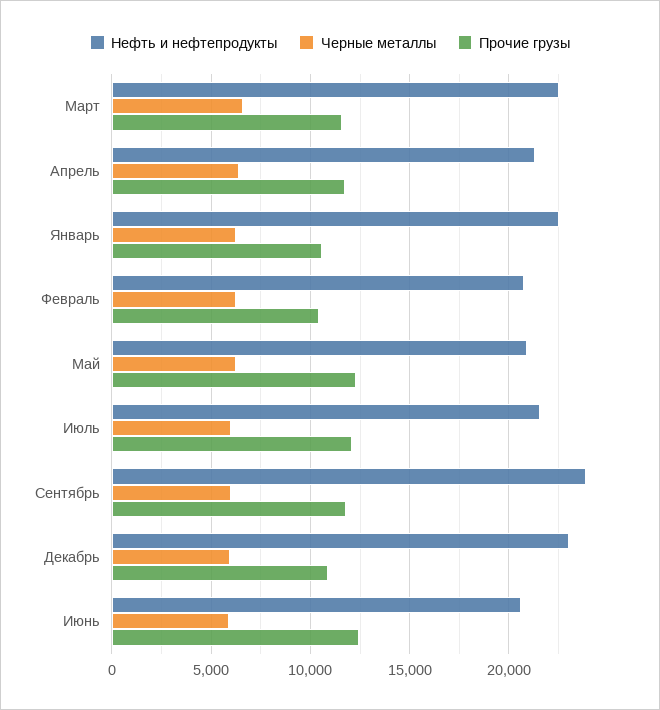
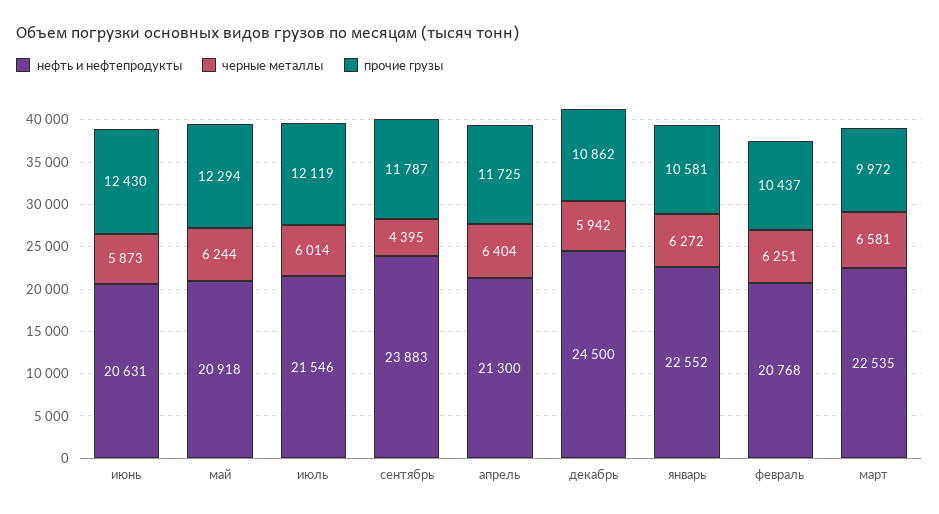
Прочие грузы, Март: 11500 -> 9972
Черные металлы, Сентябрь: 6000 -> 4395
Нефть и нефтепродукты, Декабрь: 23000 -> 24500

